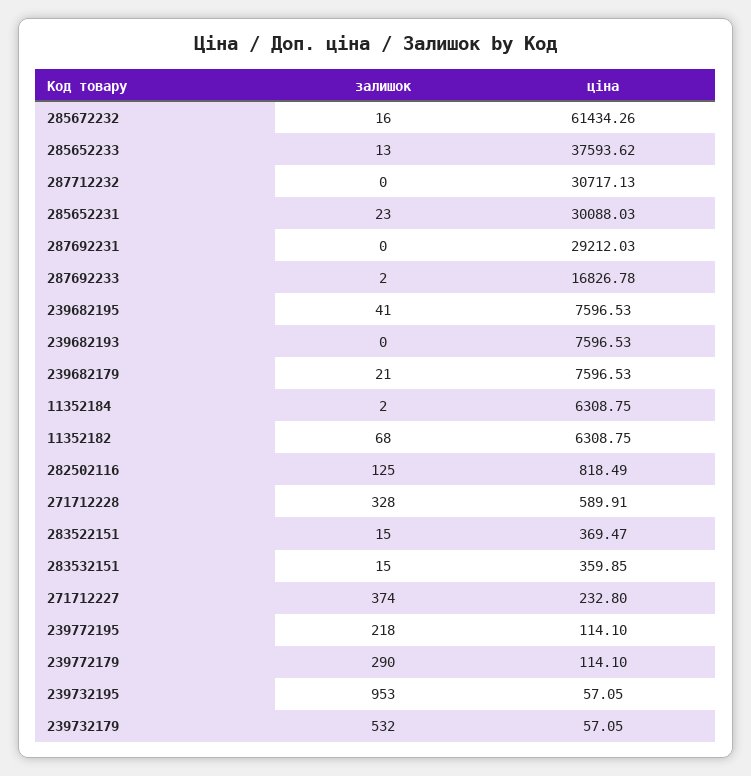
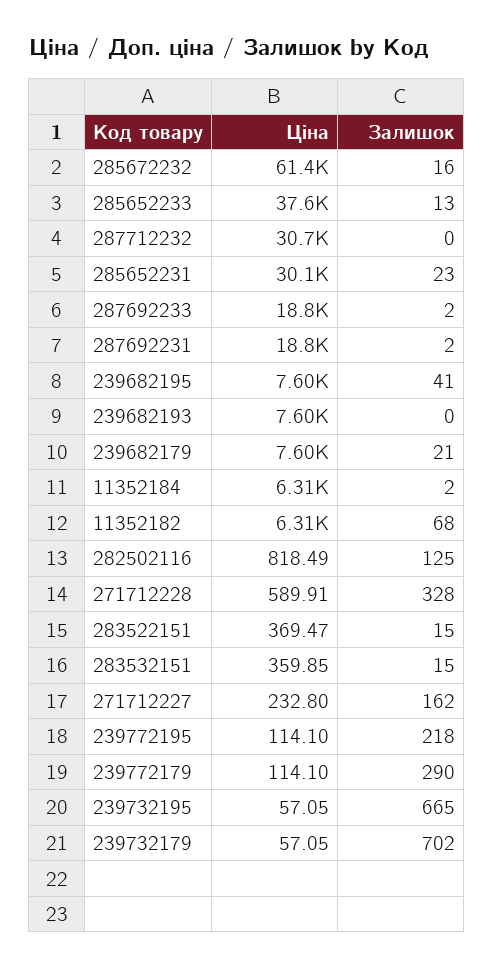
залишок, 287692231: 0 -> 2
ціна, 287692231: 29212.03 -> 18800
ціна, 287692233: 16826.78 -> 18800
залишок, 271712227: 374 -> 162
залишок, 239732195: 953 -> 665
залишок, 239732179: 532 -> 702

